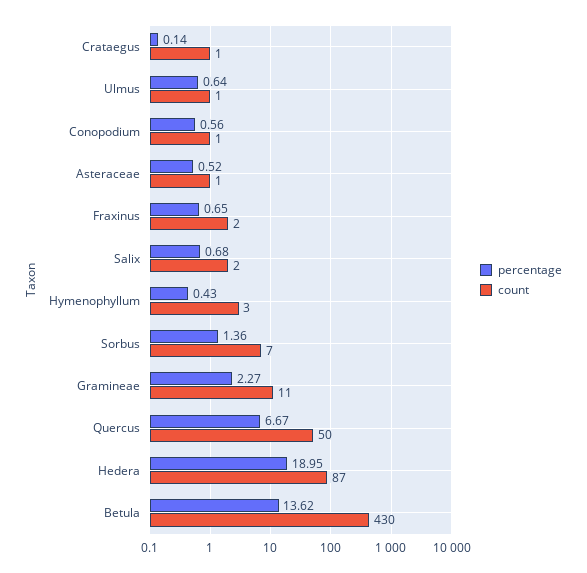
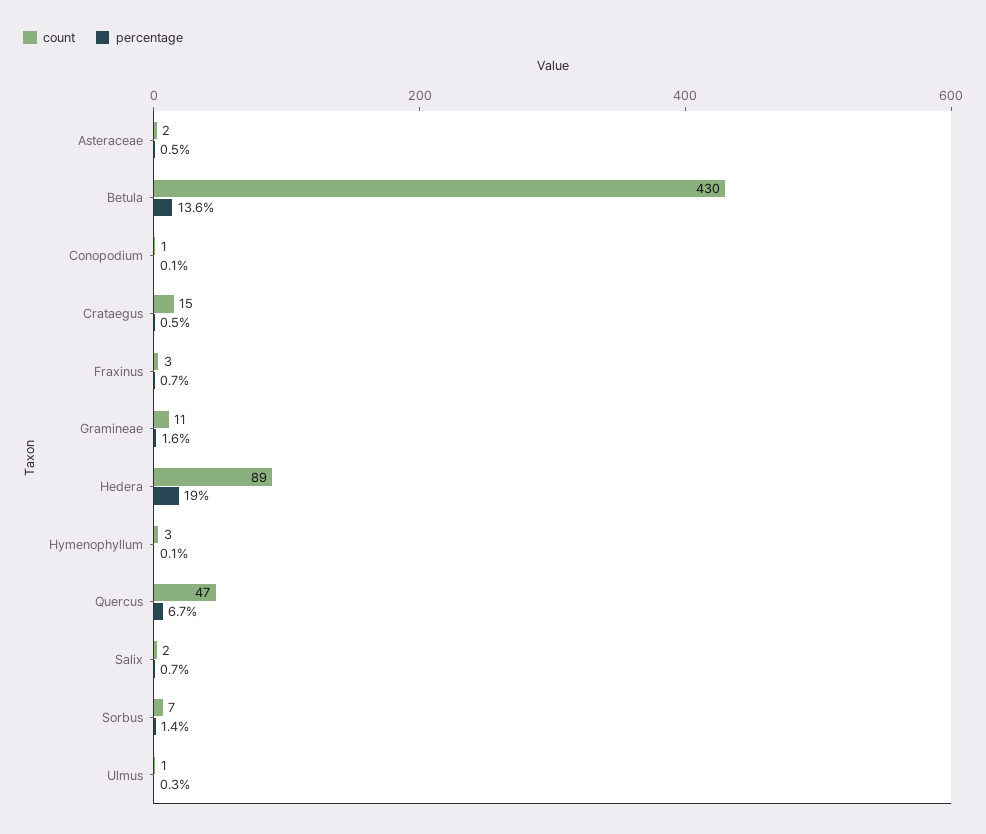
percentage, Crataegus: 0.14 -> 0.5
count, Crataegus: 1 -> 15
percentage, Ulmus: 0.64 -> 0.3
percentage, Conopodium: 0.56 -> 0.1
count, Asteraceae: 1 -> 2
count, Fraxinus: 2 -> 3
percentage, Hymenophyllum: 0.43 -> 0.1
percentage, Gramineae: 2.27 -> 1.6
count, Quercus: 50 -> 47
count, Hedera: 87 -> 89

